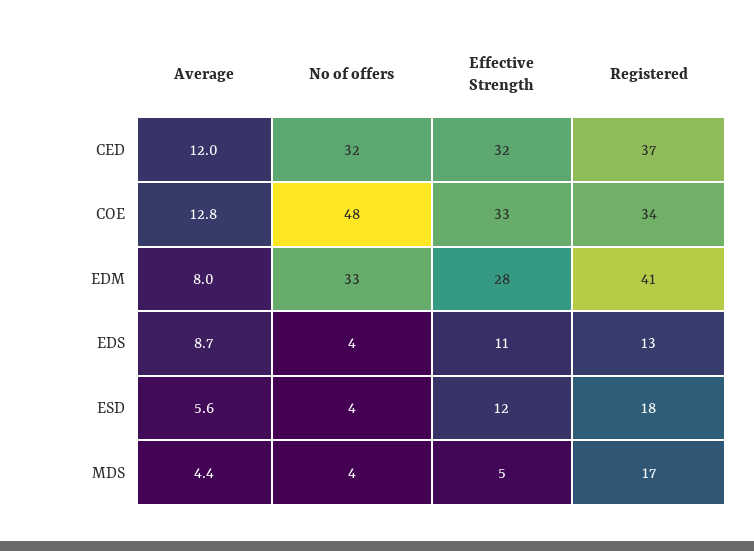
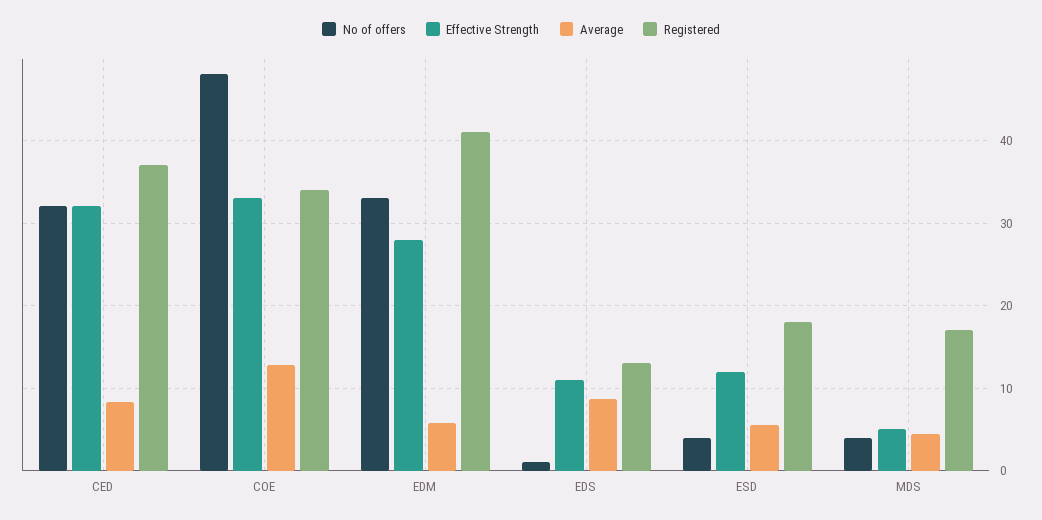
Average, CED: 12 -> 8
Average, EDM: 8 -> 6
No of offers, EDS: 4 -> 1

